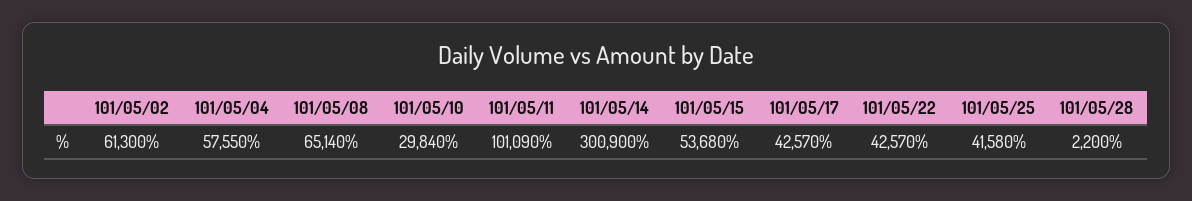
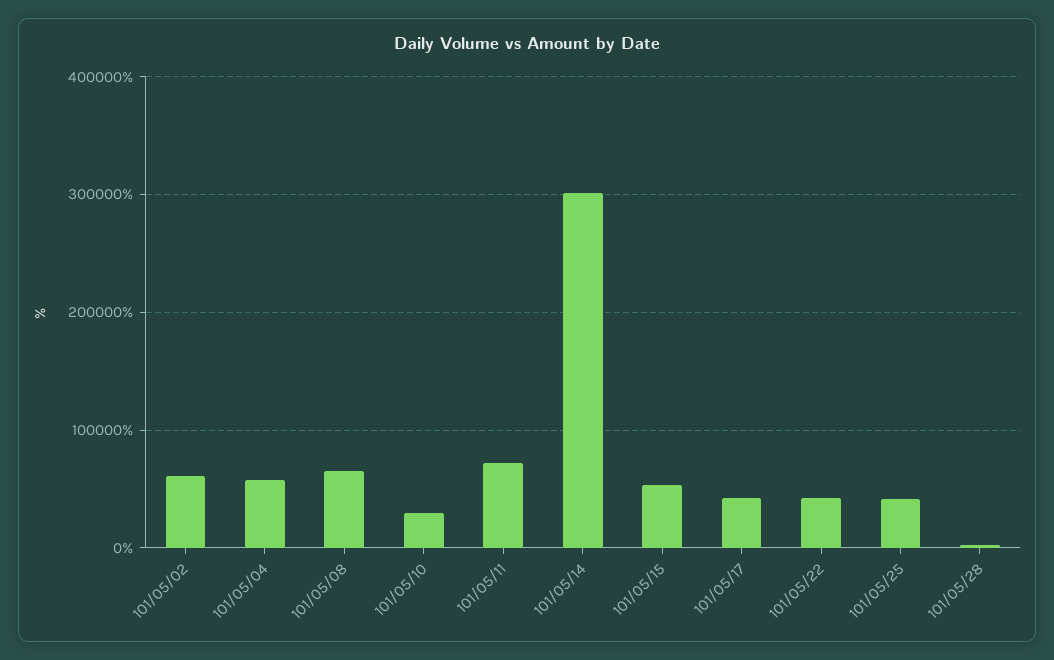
101/05/11: 101090 -> 70000

